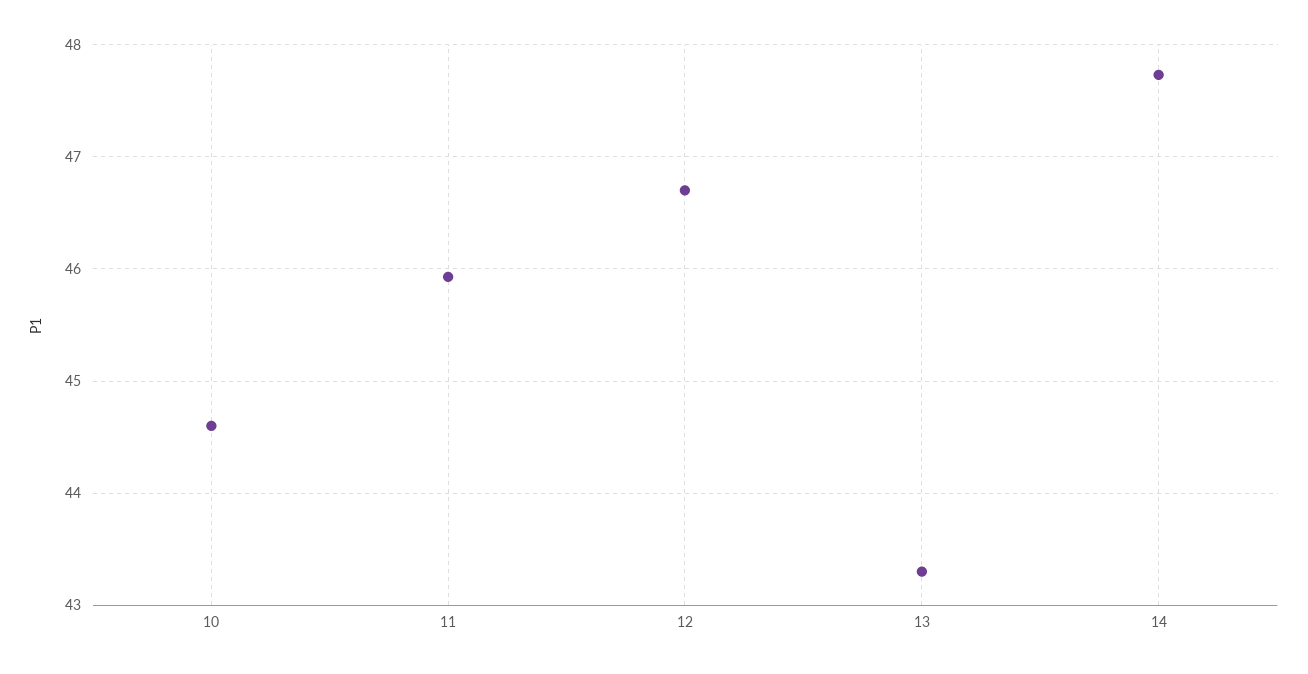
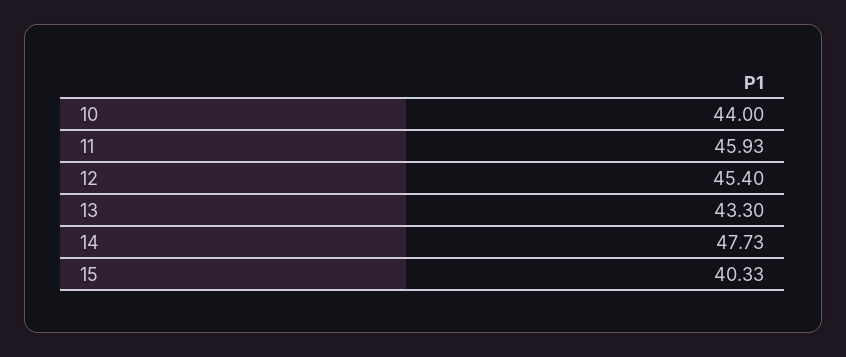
10: 44.6 -> 44
12: 46.7 -> 45.4
15: none -> 40.33

